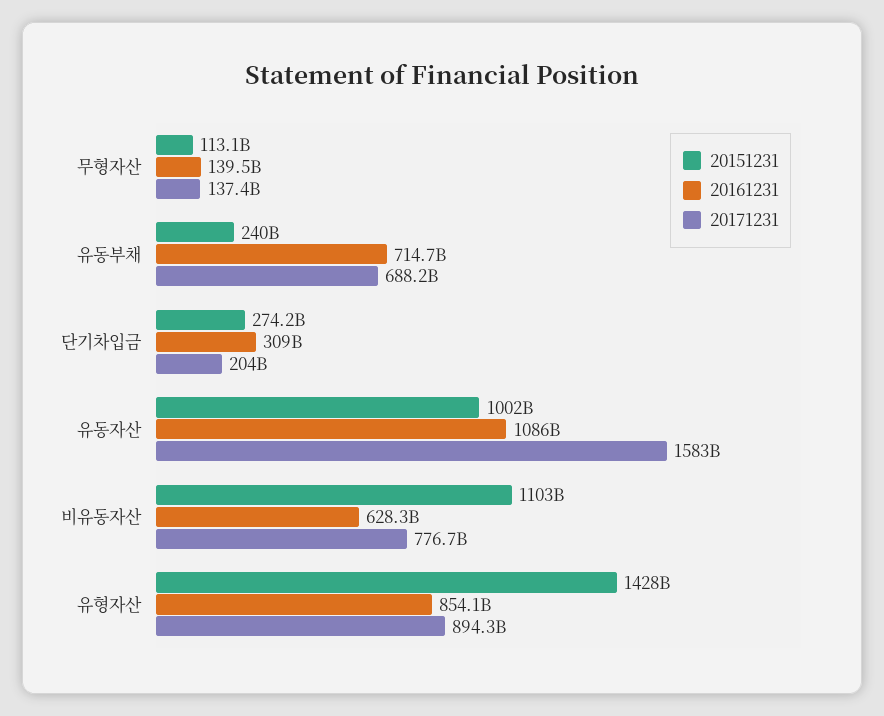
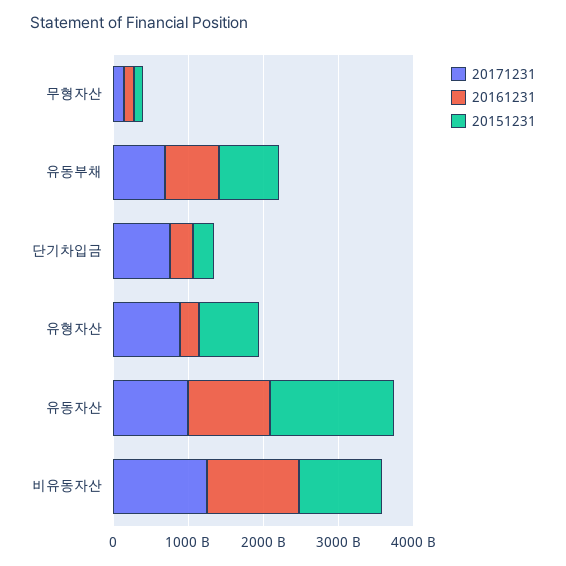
20151231, 유동부채: 240000000000 -> 800000000000
20171231, 단기차입금: 204000000000 -> 800000000000
20151231, 유동자산: 1002000000000 -> 1600000000000
20171231, 유동자산: 1583000000000 -> 1000000000000
20161231, 비유동자산: 628300000000 -> 1200000000000
20171231, 비유동자산: 776700000000 -> 1200000000000
20151231, 유형자산: 1428000000000 -> 800000000000
20161231, 유형자산: 854100000000 -> 200000000000

